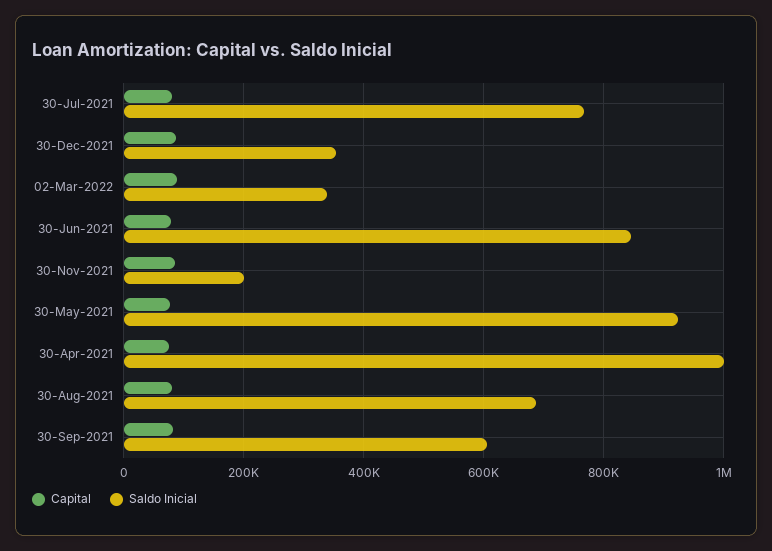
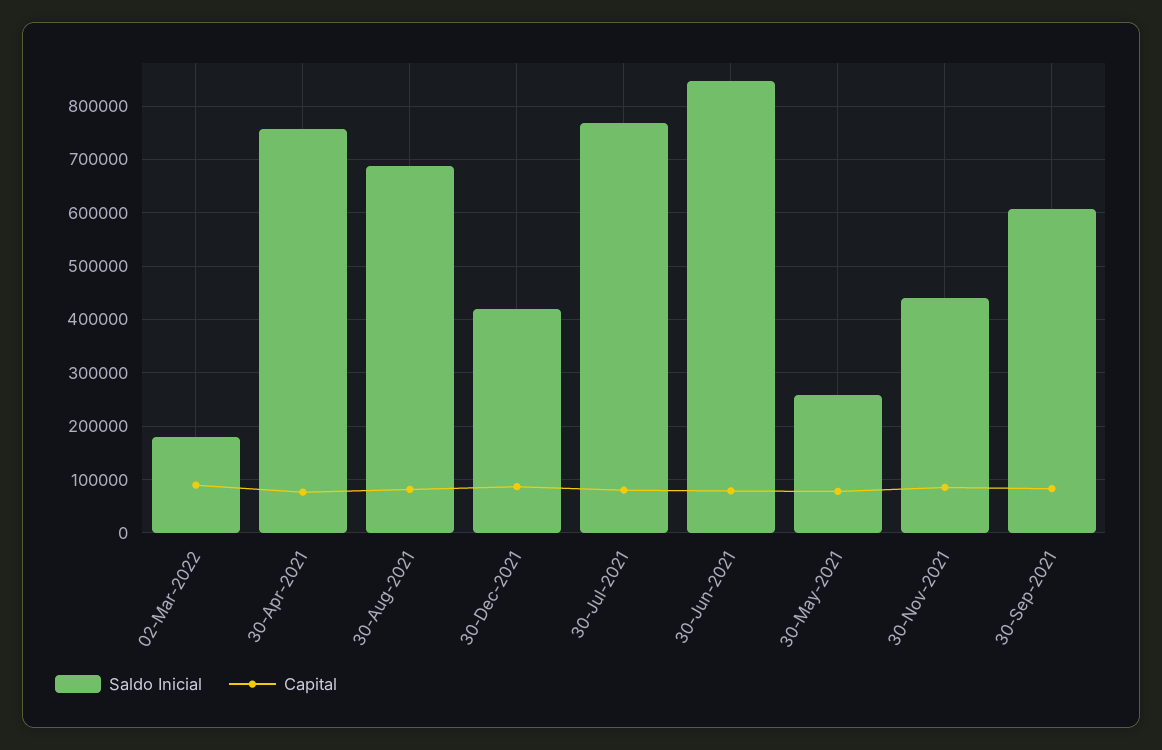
Saldo Inicial, 30-Dec-2021: 360000 -> 420000
Saldo Inicial, 02-Mar-2022: 340000 -> 180000
Saldo Inicial, 30-Nov-2021: 200000 -> 440000
Saldo Inicial, 30-May-2021: 920000 -> 260000
Saldo Inicial, 30-Apr-2021: 1000000 -> 760000

